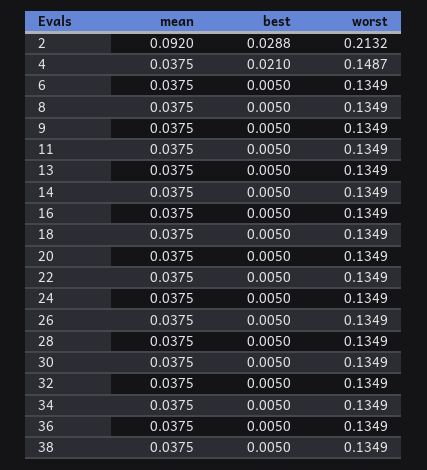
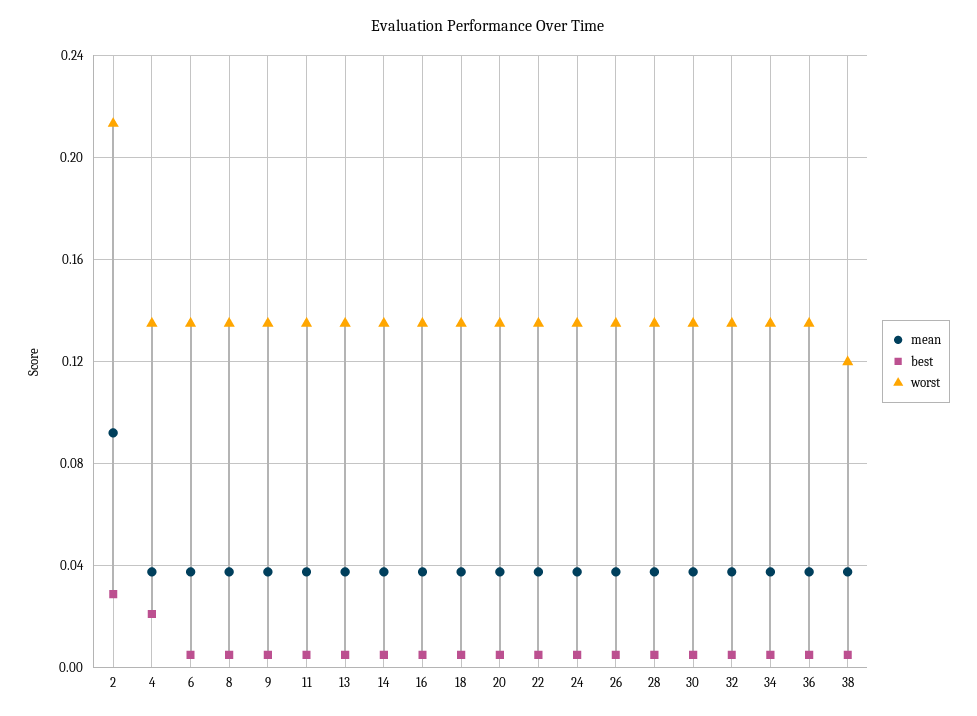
worst, 4: 0.1487 -> 0.135
worst, 38: 0.1349 -> 0.12

